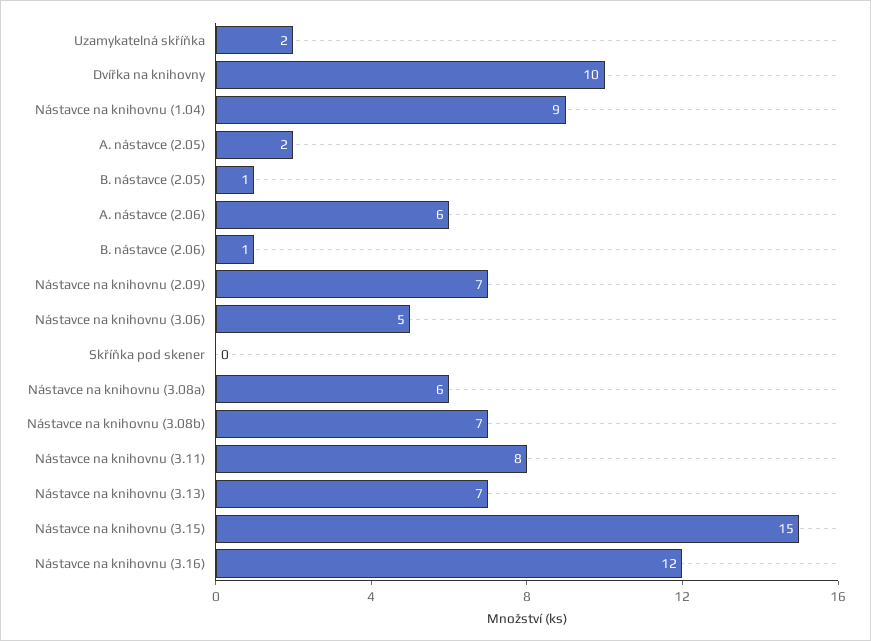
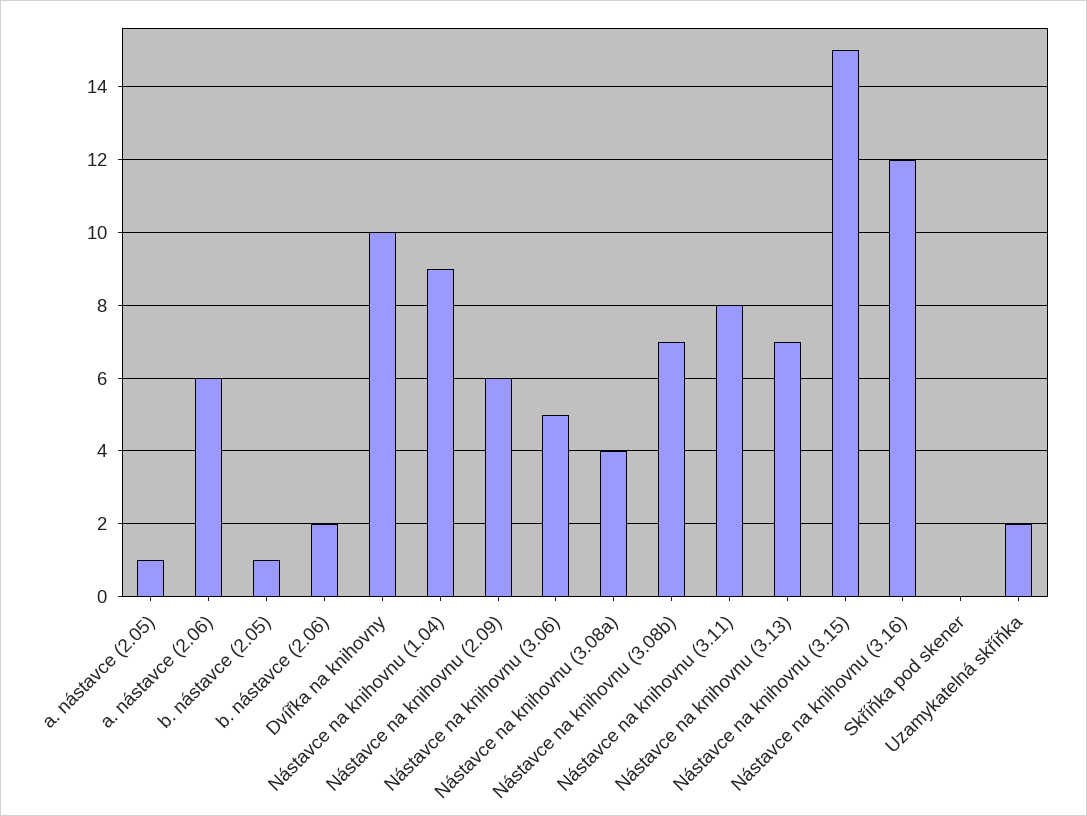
A. nástavce (2.05): 2 -> 1
B. nástavce (2.06): 1 -> 2
Nástavce na knihovnu (2.09): 7 -> 6
Nástavce na knihovnu (3.08a): 6 -> 4

